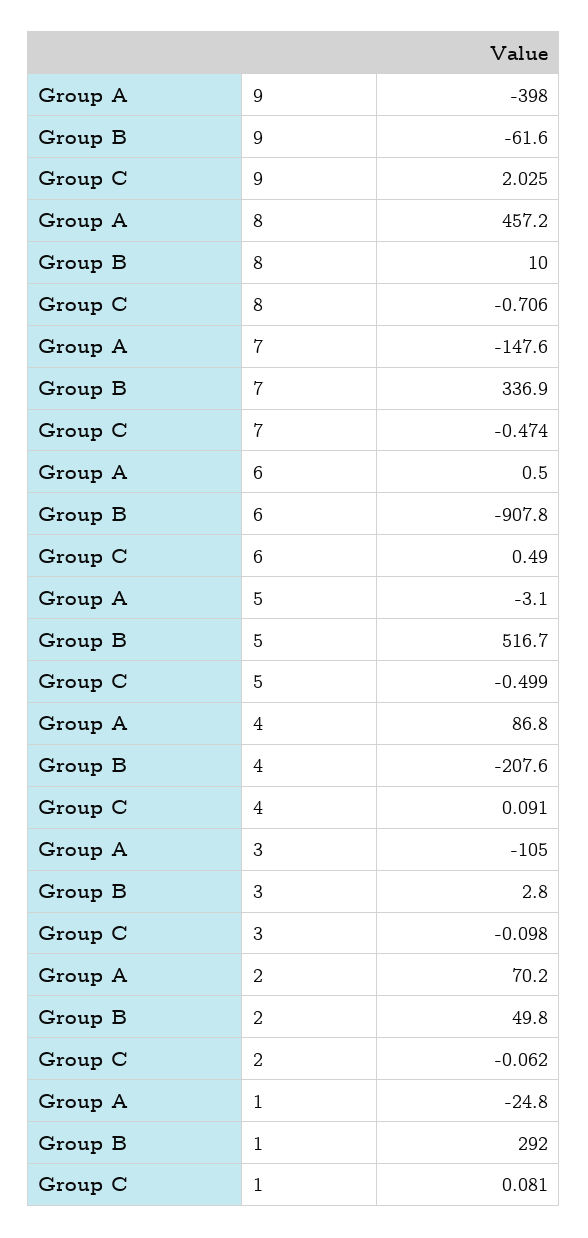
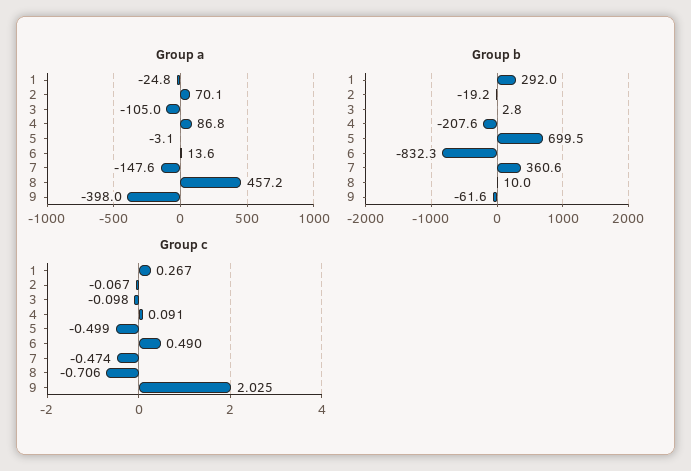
Group B, 7: 336.9 -> 360.6
Group A, 6: 0.5 -> 13.6
Group B, 6: -907.8 -> -832.3
Group B, 5: 516.7 -> 699.5
Group A, 2: 70.2 -> 70.1
Group B, 2: 49.8 -> -19.2
Group C, 2: -0.062 -> -0.067
Group C, 1: 0.081 -> 0.267

